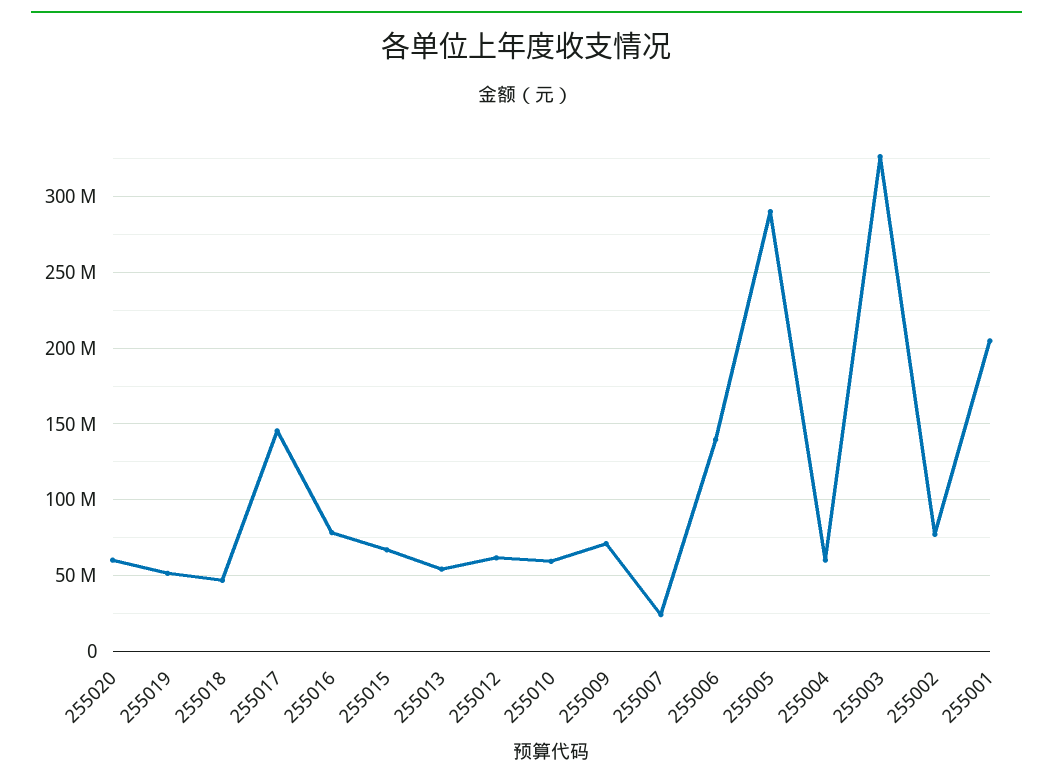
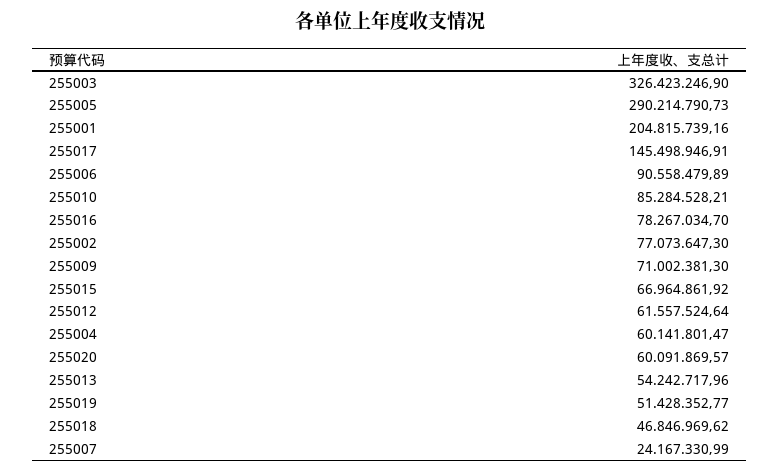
255010: 60000000 -> 85284528.21
255006: 140000000 -> 90558479.89

